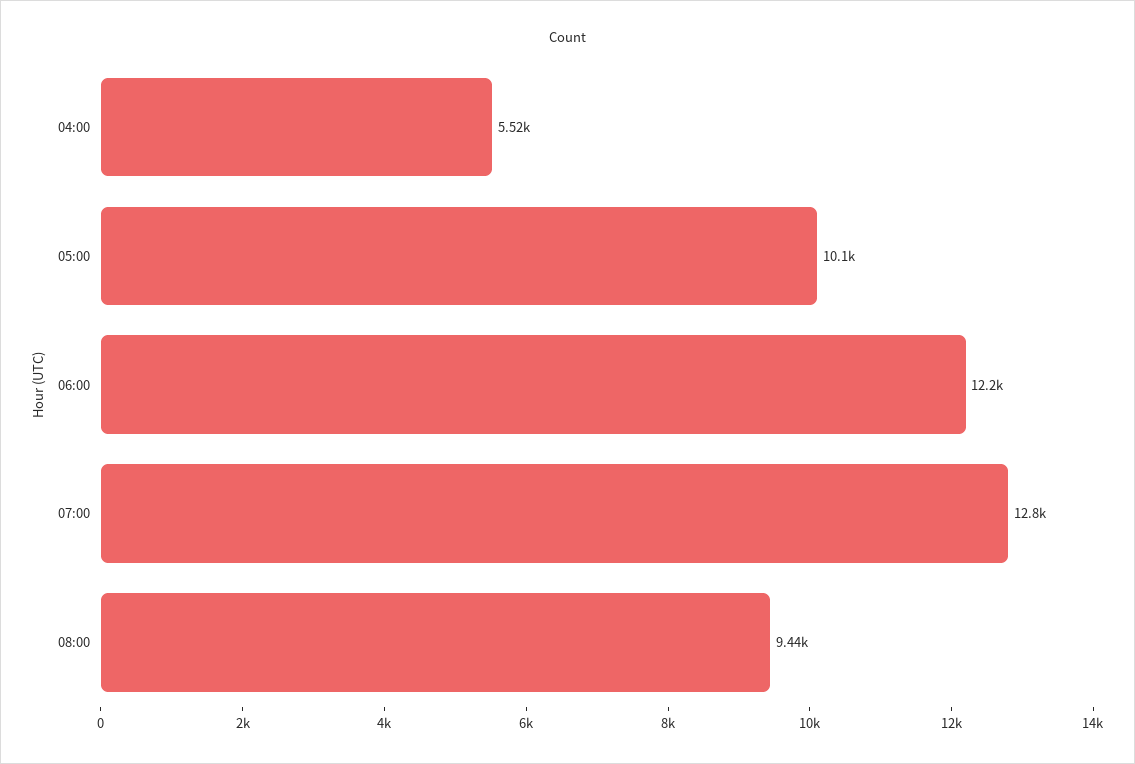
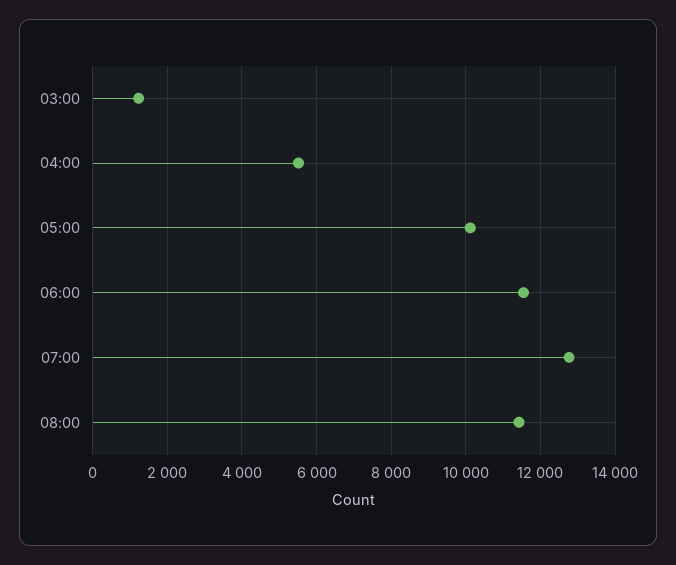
06:00: 12200 -> 11600
08:00: 9440 -> 11400
03:00: none -> 1200

